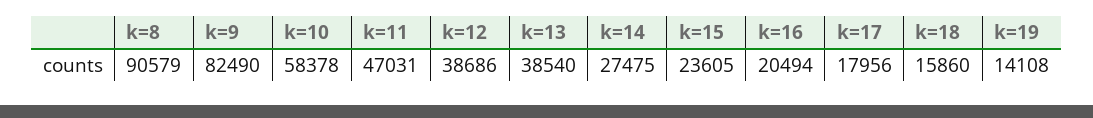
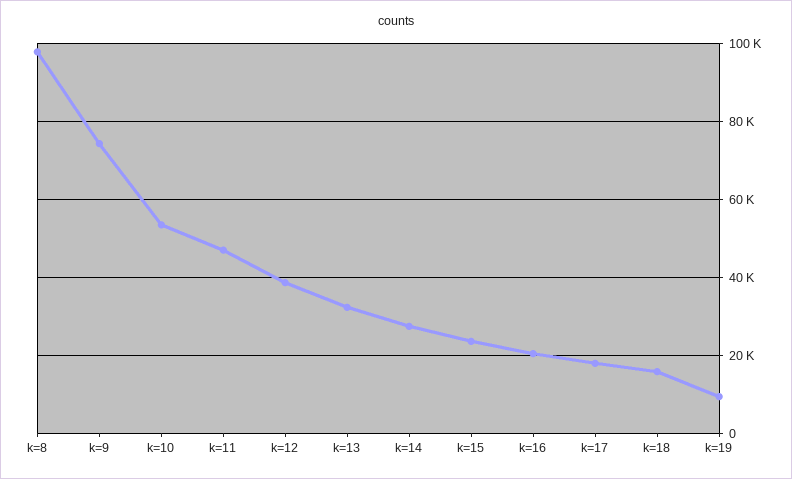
k=8: 90579 -> 98000
k=9: 82490 -> 74000
k=10: 58378 -> 54000
k=13: 38540 -> 32000
k=19: 14108 -> 10000

